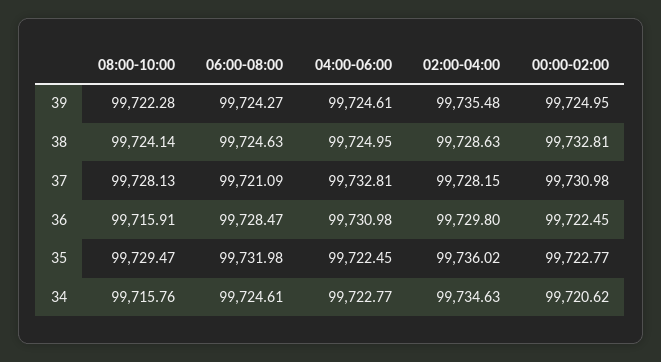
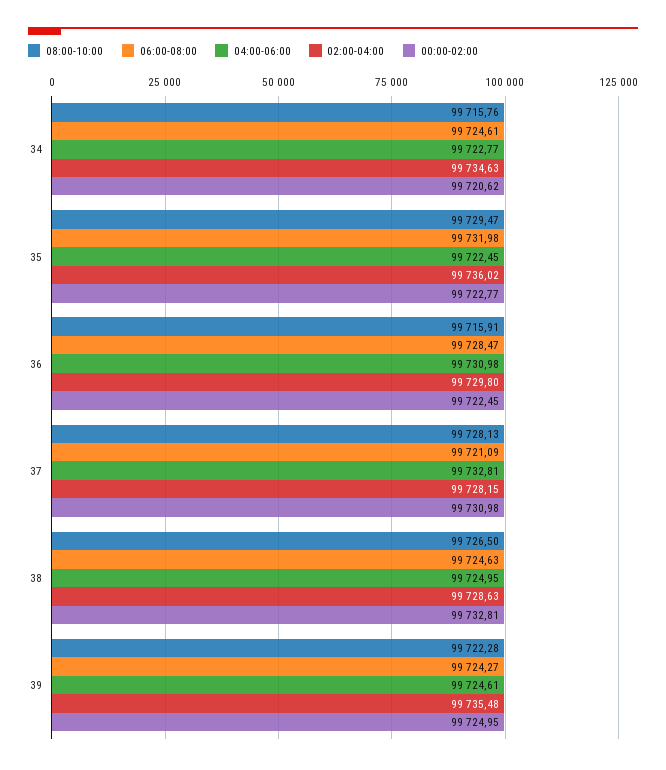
08:00-10:00, 38: 99724.14 -> 99726.5

